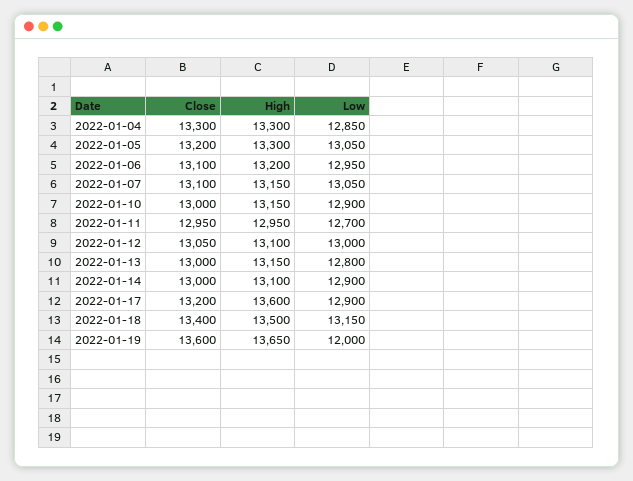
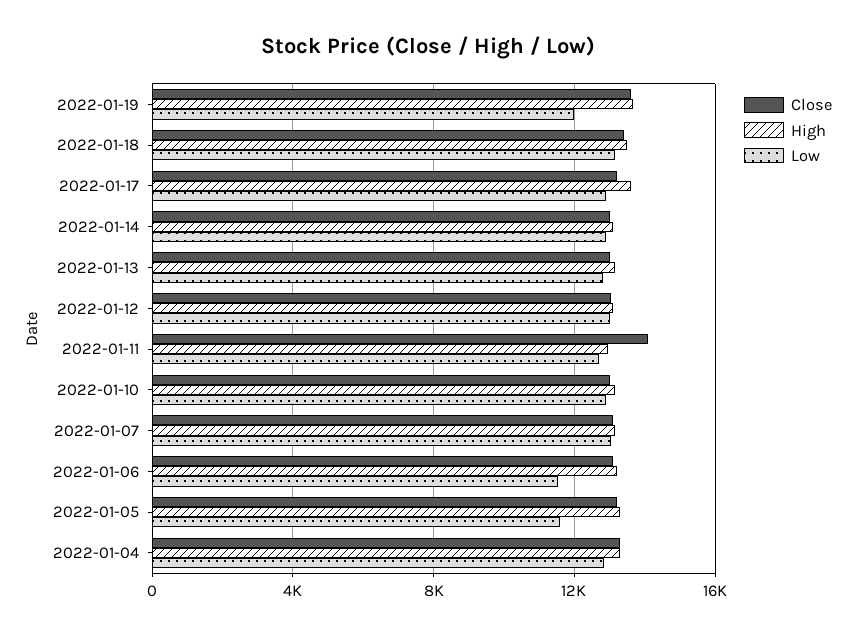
Low, 2022-01-05: 13050 -> 11500
Low, 2022-01-06: 12950 -> 11500
Close, 2022-01-11: 12950 -> 14000

